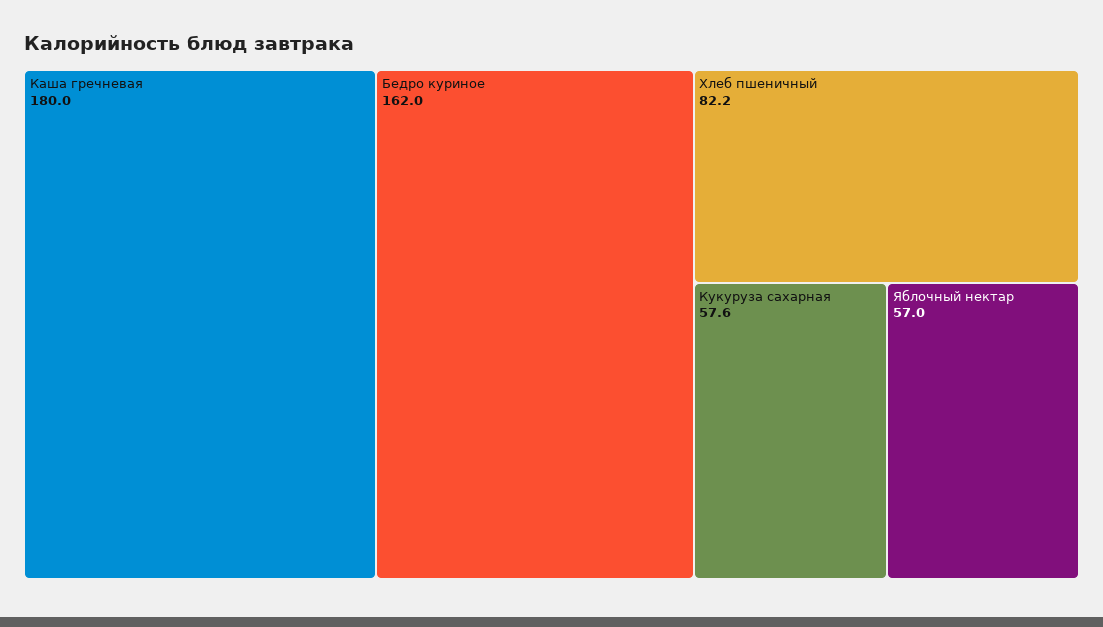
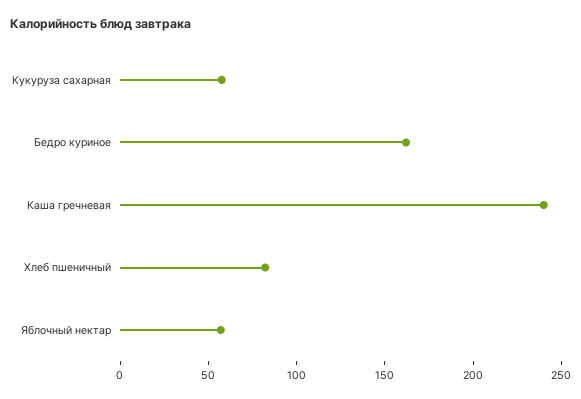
Каша гречневая: 180 -> 240

